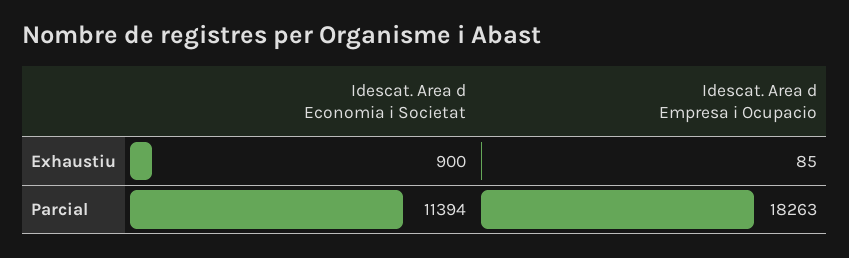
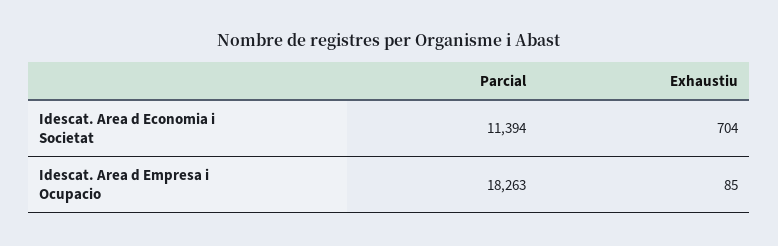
Idescat. Area d Economia i Societat, Exhaustiu: 900 -> 704

